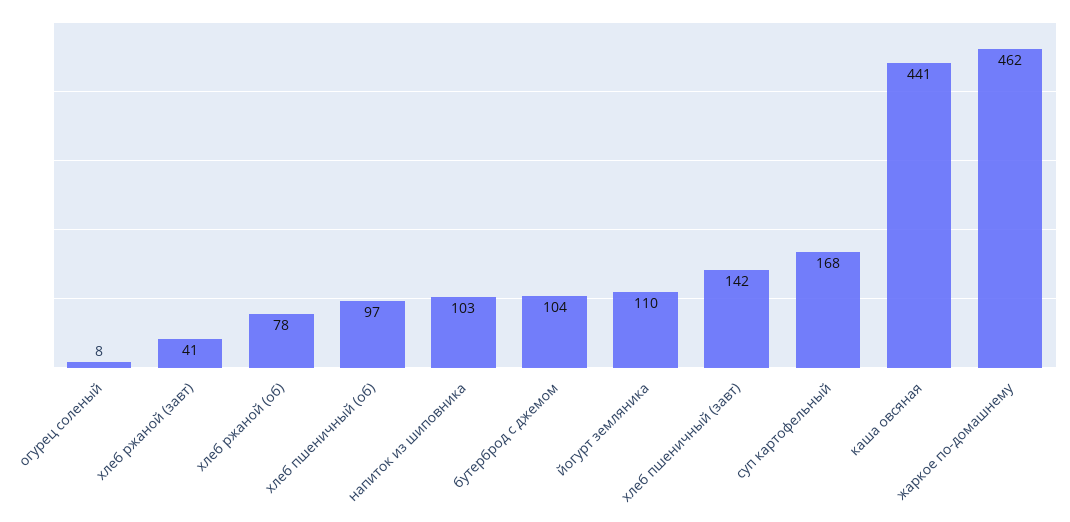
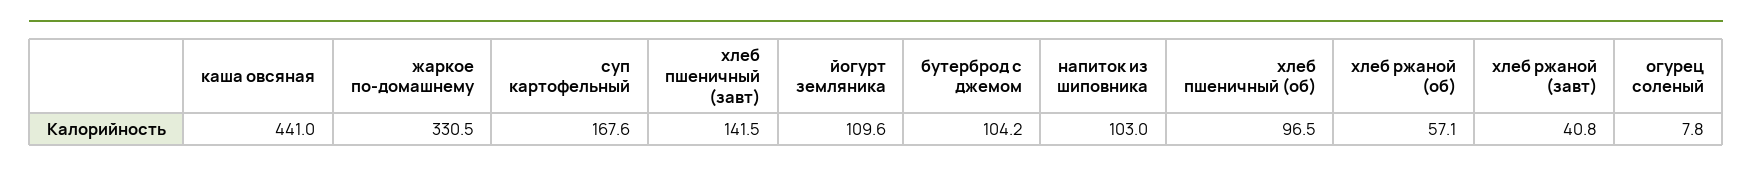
хлеб ржаной (об): 78 -> 57.1
жаркое по-домашнему: 462 -> 330.5

